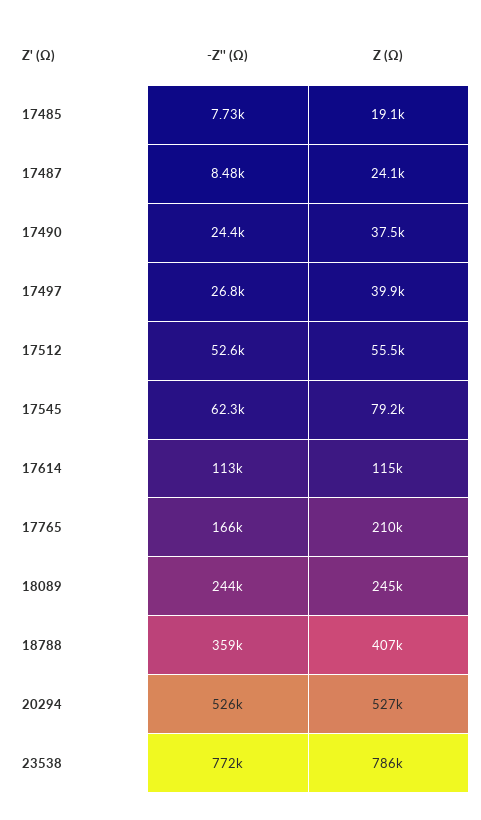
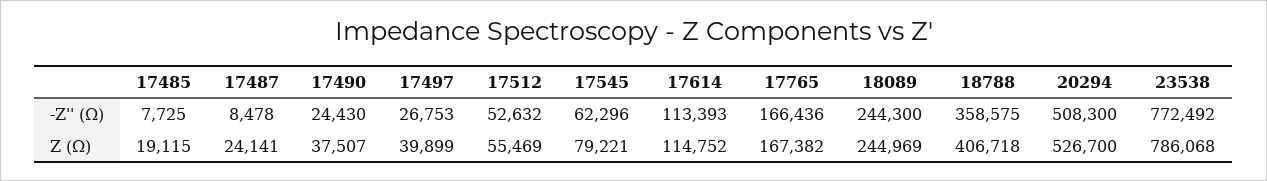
Z (Ω), 17765: 210000 -> 167382
-Z'' (Ω), 20294: 526000 -> 508300

